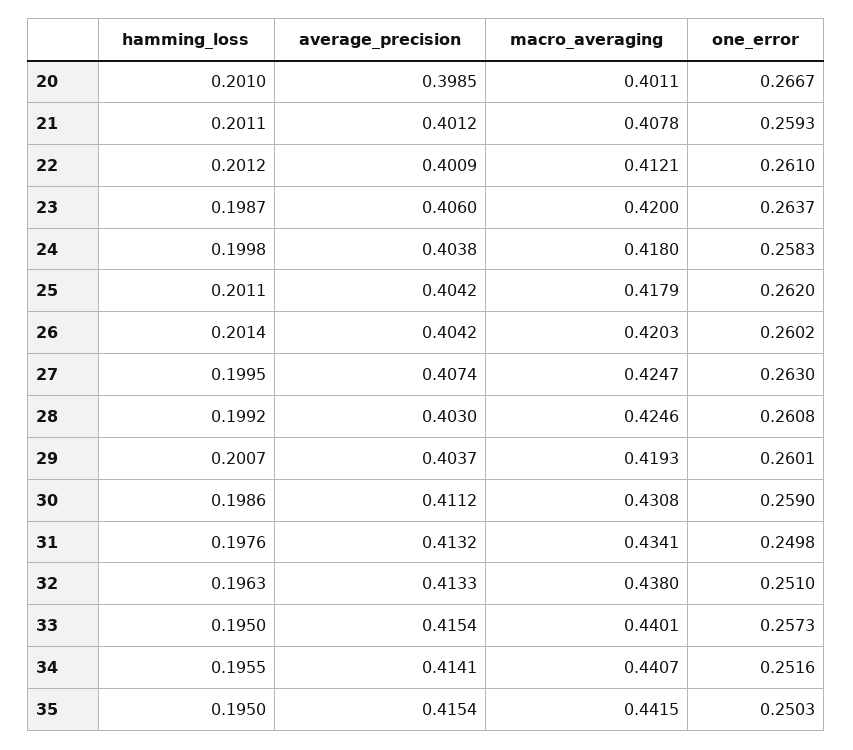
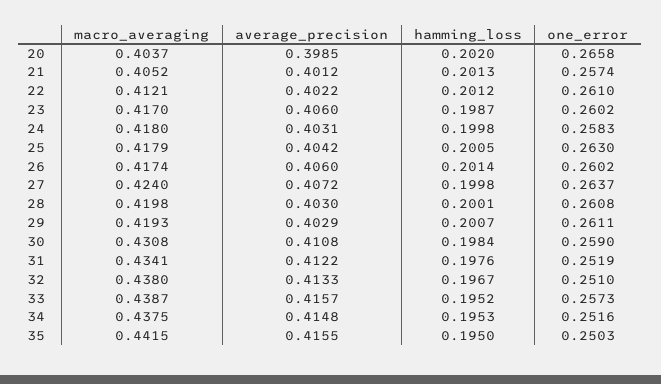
hamming_loss, 20: 0.201 -> 0.202
macro_averaging, 20: 0.4011 -> 0.4037
one_error, 20: 0.2667 -> 0.2658
hamming_loss, 21: 0.2011 -> 0.2013
macro_averaging, 21: 0.4078 -> 0.4052
one_error, 21: 0.2593 -> 0.2574
average_precision, 22: 0.4009 -> 0.4022
macro_averaging, 23: 0.42 -> 0.417
one_error, 23: 0.2637 -> 0.2602
average_precision, 24: 0.4038 -> 0.4031
hamming_loss, 25: 0.2011 -> 0.2005
one_error, 25: 0.262 -> 0.263
average_precision, 26: 0.4042 -> 0.406
macro_averaging, 26: 0.4203 -> 0.4174
hamming_loss, 27: 0.1995 -> 0.1998
average_precision, 27: 0.4074 -> 0.4072
macro_averaging, 27: 0.4247 -> 0.424
one_error, 27: 0.263 -> 0.2637
hamming_loss, 28: 0.1992 -> 0.2001
macro_averaging, 28: 0.4246 -> 0.4198
average_precision, 29: 0.4037 -> 0.4029
one_error, 29: 0.2601 -> 0.2611
hamming_loss, 30: 0.1986 -> 0.1984
average_precision, 30: 0.4112 -> 0.4108
average_precision, 31: 0.4132 -> 0.4122
one_error, 31: 0.2498 -> 0.2519
hamming_loss, 32: 0.1963 -> 0.1967
hamming_loss, 33: 0.195 -> 0.1952
average_precision, 33: 0.4154 -> 0.4157
macro_averaging, 33: 0.4401 -> 0.4387
hamming_loss, 34: 0.1955 -> 0.1953
average_precision, 34: 0.4141 -> 0.4148
macro_averaging, 34: 0.4407 -> 0.4375
average_precision, 35: 0.4154 -> 0.4155

